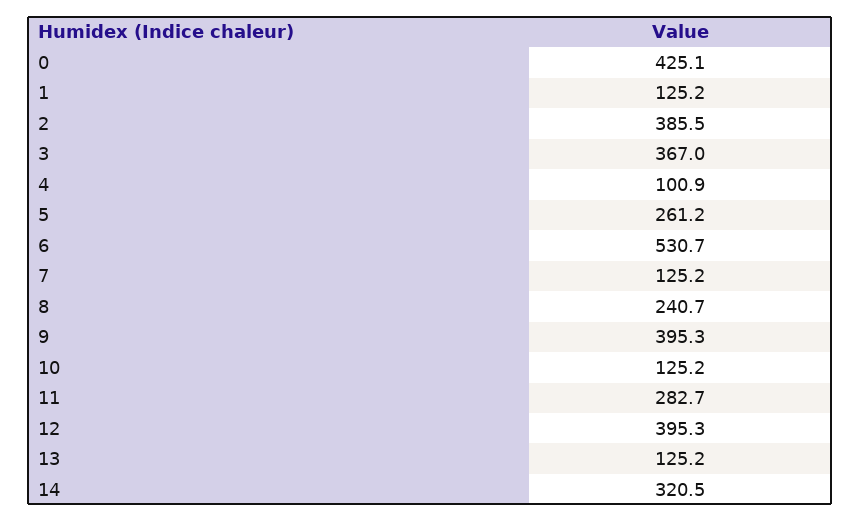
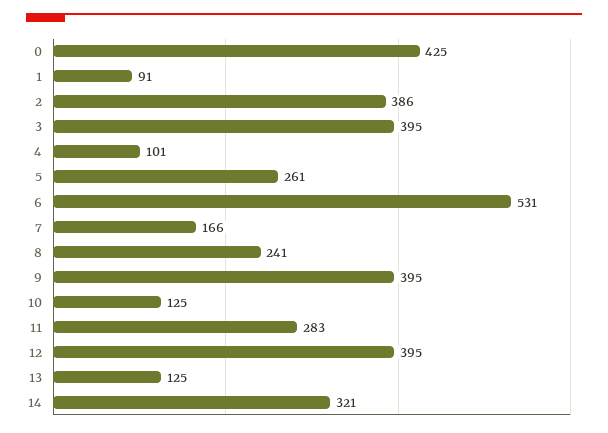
1: 125.2 -> 91
3: 367 -> 395
7: 125.2 -> 166

